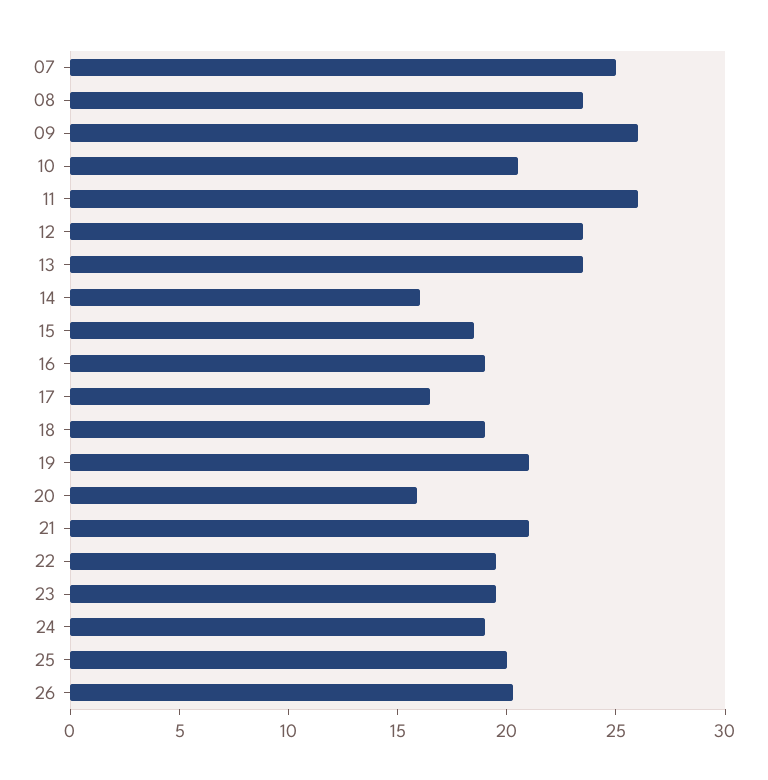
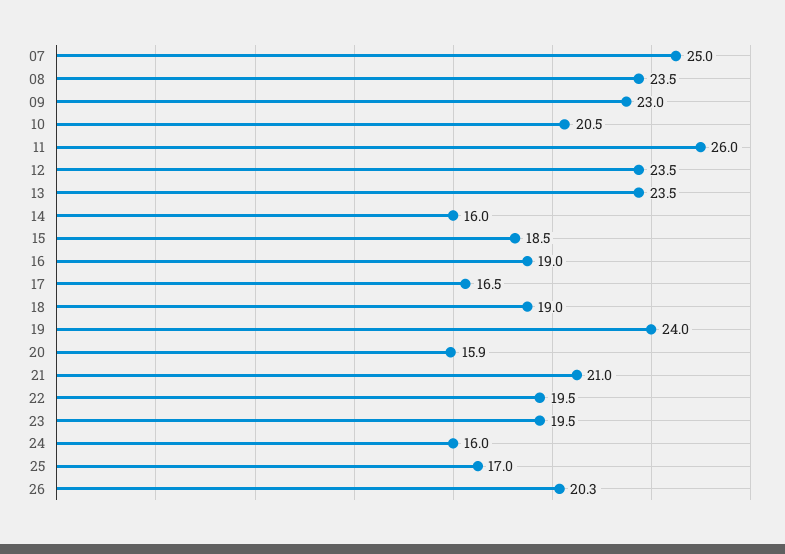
09: 26 -> 23
19: 21 -> 24
24: 19 -> 16
25: 20 -> 17

